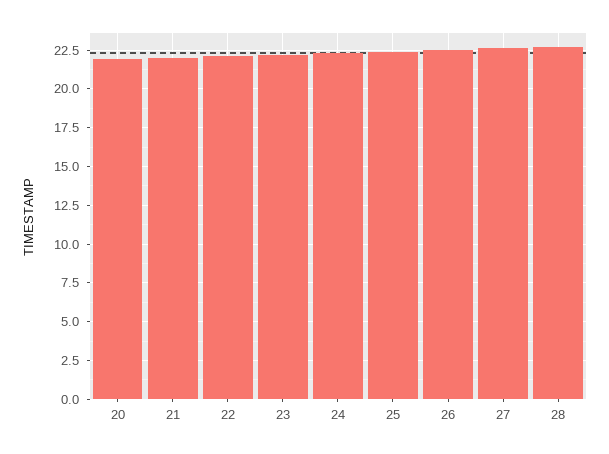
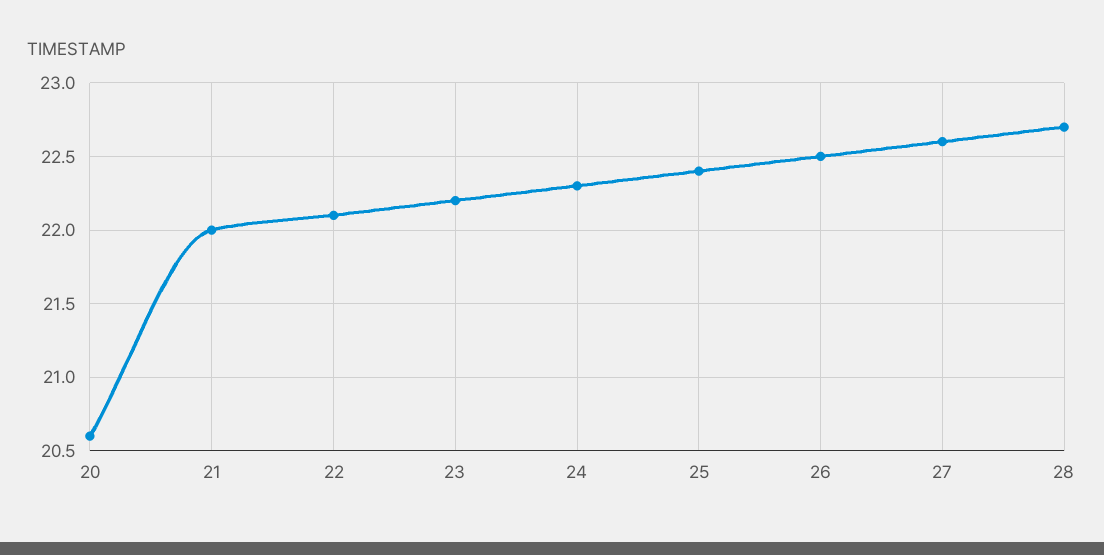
20: 22 -> 20.6

